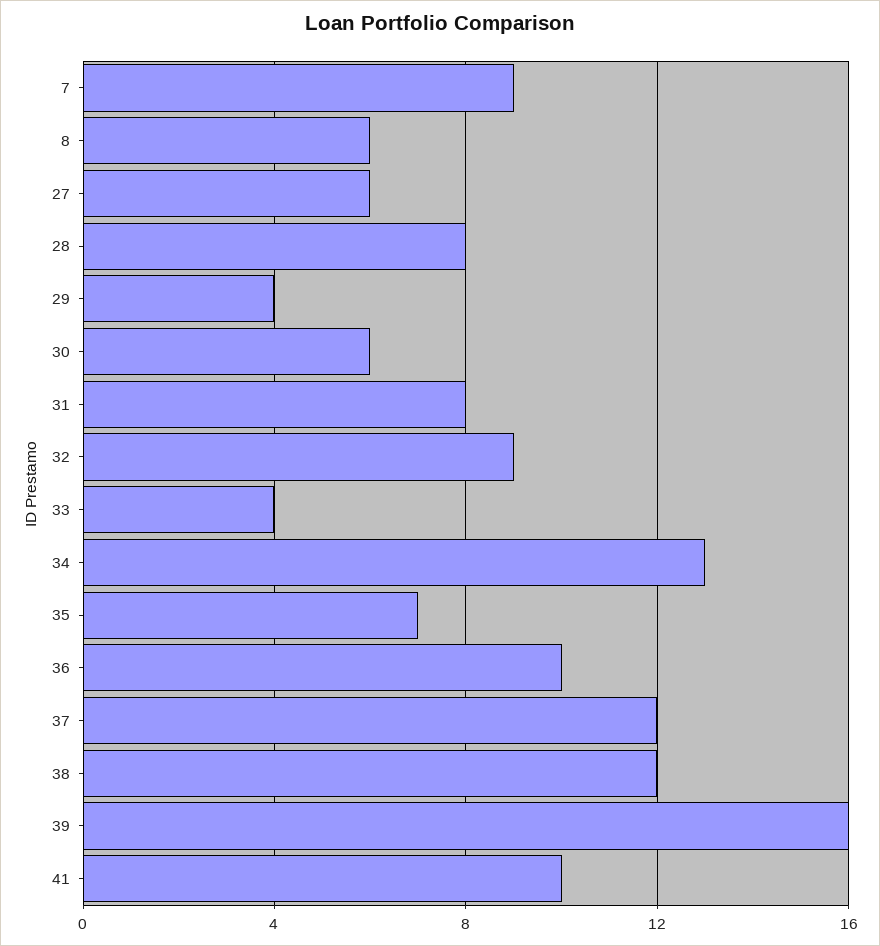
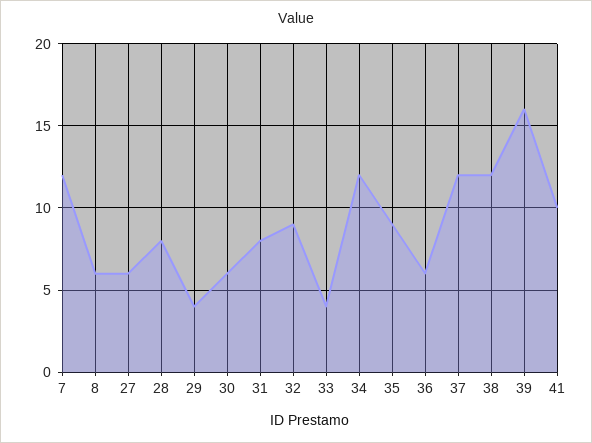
7: 9 -> 12
34: 13 -> 12
35: 7 -> 9
36: 10 -> 6

